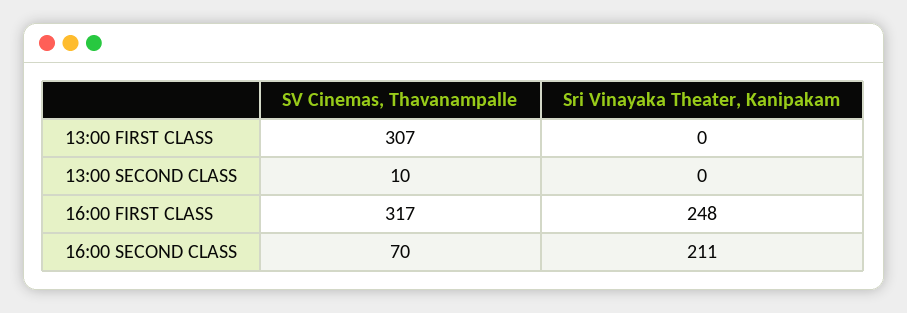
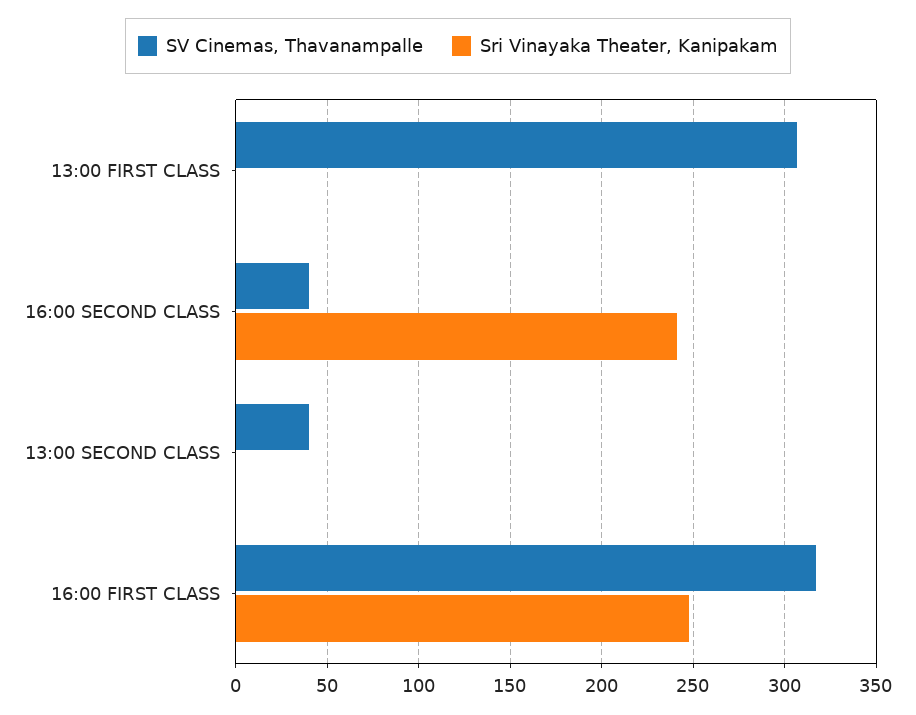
SV Cinemas, Thavanampalle, 13:00 SECOND CLASS: 10 -> 40
SV Cinemas, Thavanampalle, 16:00 SECOND CLASS: 70 -> 40
Sri Vinayaka Theater, Kanipakam, 16:00 SECOND CLASS: 211 -> 240

